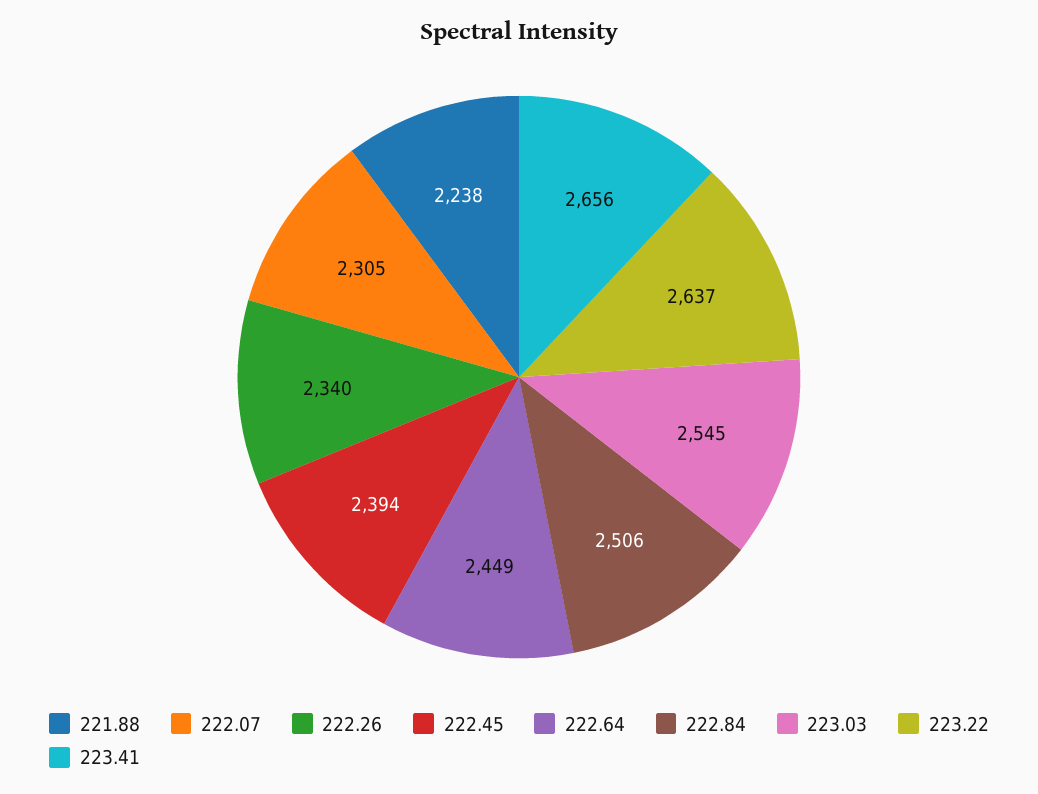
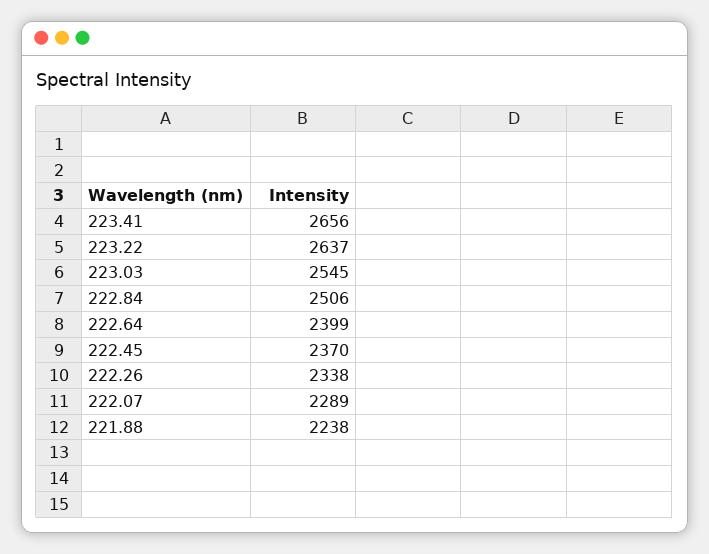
222.07: 2305 -> 2289
222.26: 2340 -> 2338
222.45: 2394 -> 2370
222.64: 2449 -> 2399

